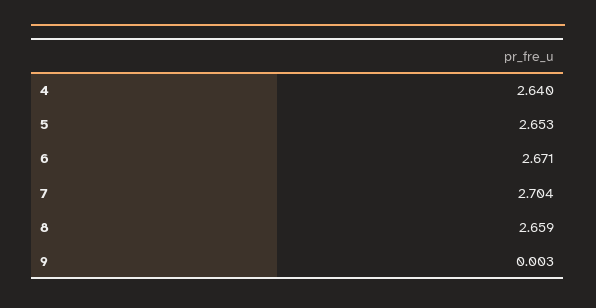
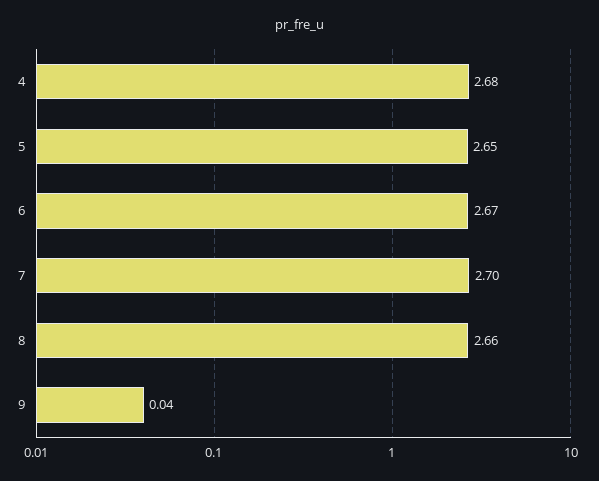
4: 2.64 -> 2.68
9: 0.003 -> 0.04

